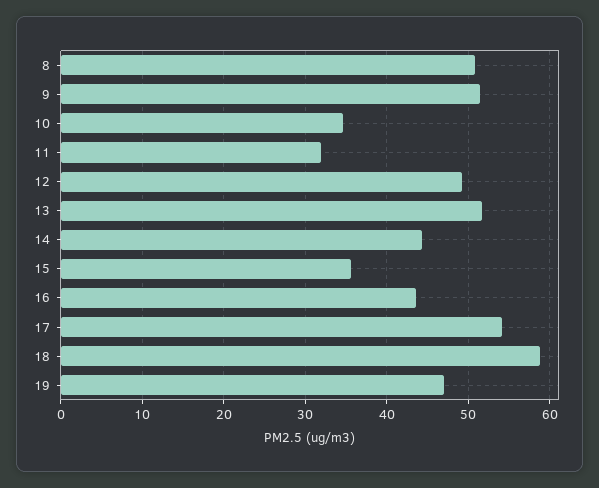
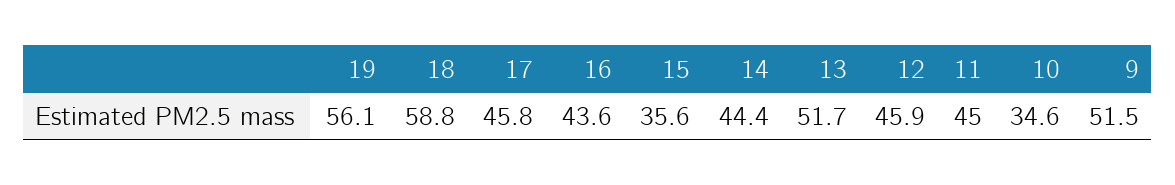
8: 51 -> none
11: 32 -> 45
12: 49 -> 45.9
17: 54 -> 45.8
19: 47 -> 56.1

